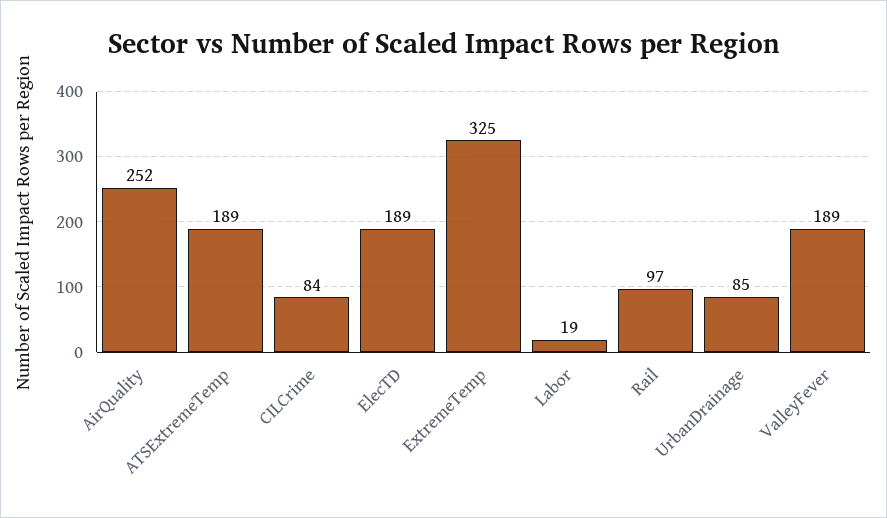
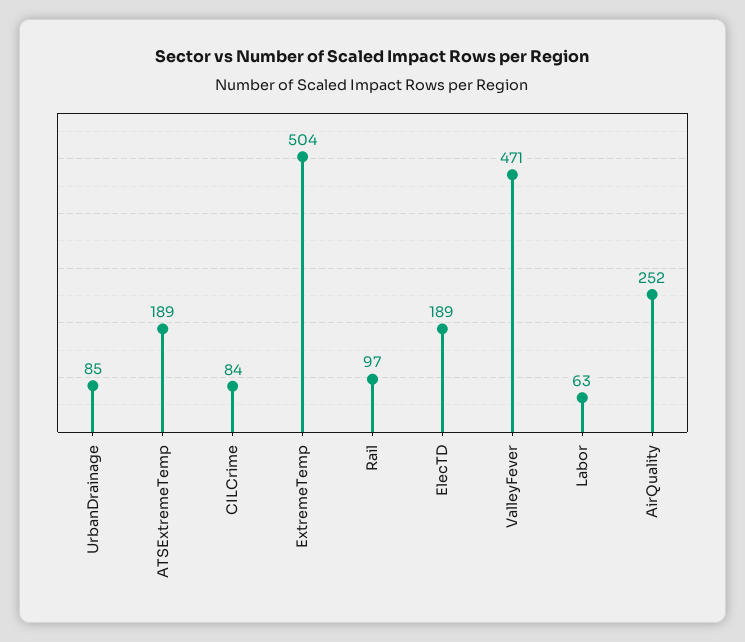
ExtremeTemp: 325 -> 504
Labor: 19 -> 63
ValleyFever: 189 -> 471

